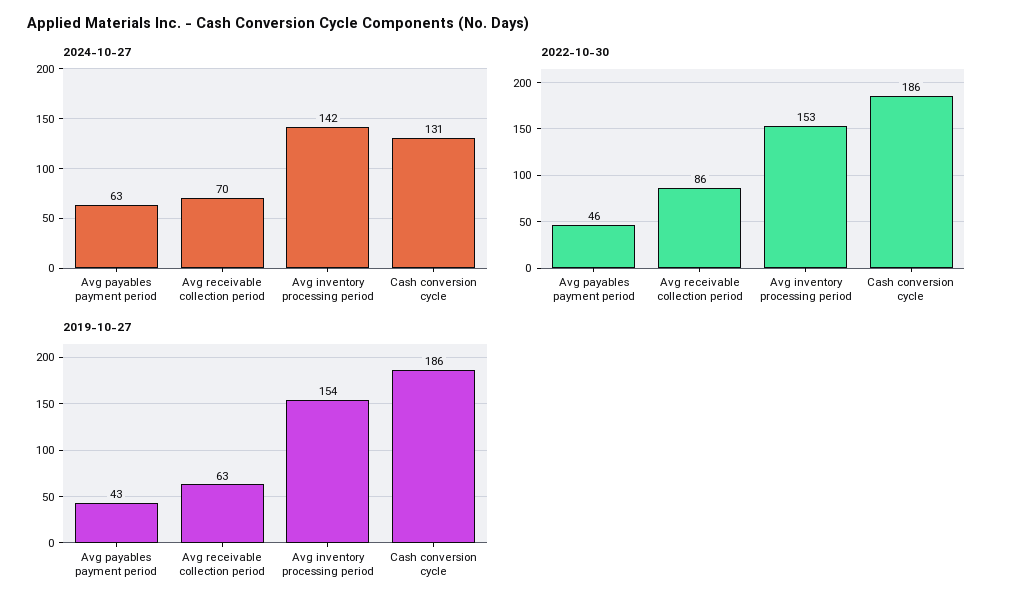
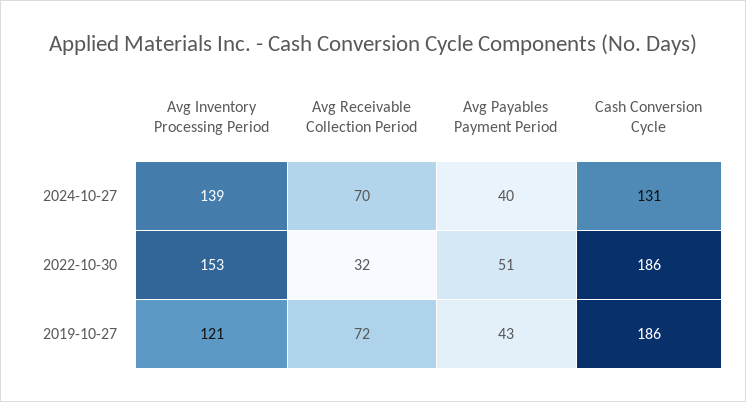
2024-10-27, Avg payables payment period: 63 -> 40
2024-10-27, Avg inventory processing period: 142 -> 139
2022-10-30, Avg payables payment period: 46 -> 51
2022-10-30, Avg receivable collection period: 86 -> 32
2019-10-27, Avg receivable collection period: 63 -> 72
2019-10-27, Avg inventory processing period: 154 -> 121

